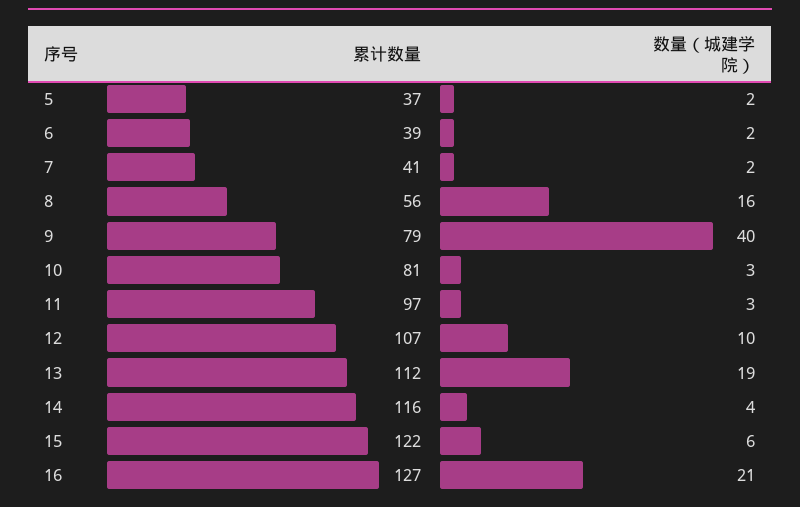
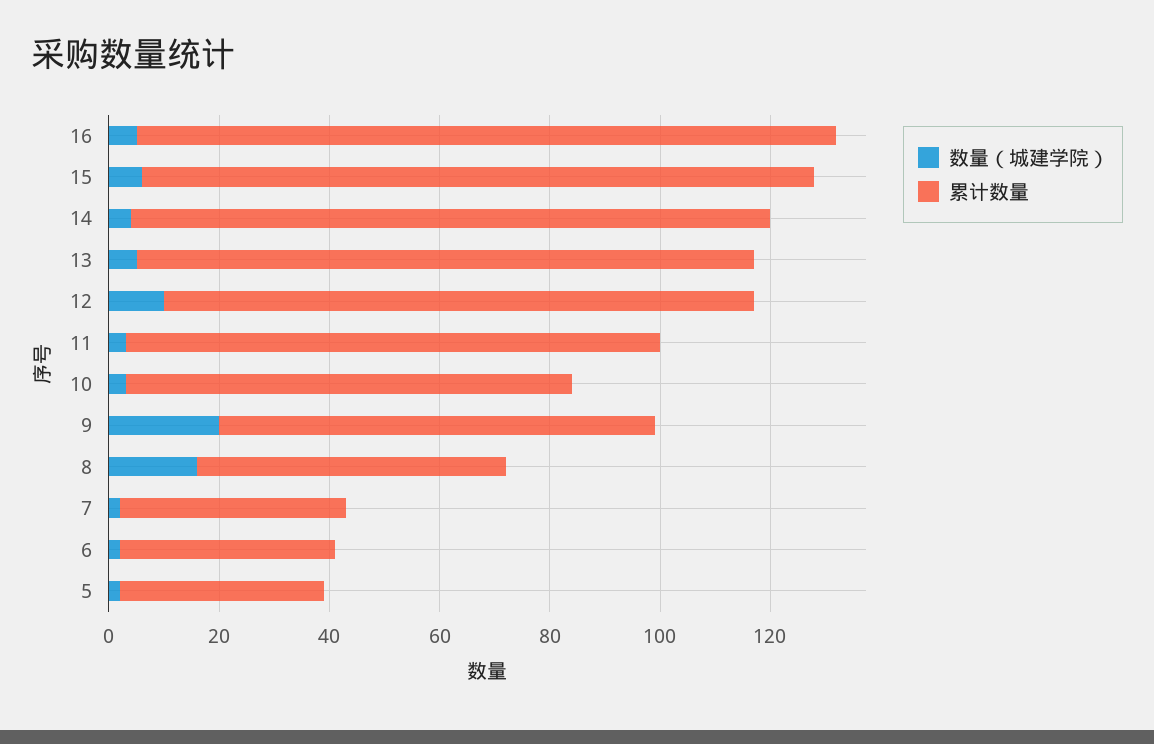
数量（城建学院）, 9: 40 -> 20
数量（城建学院）, 13: 19 -> 5
数量（城建学院）, 16: 21 -> 5

